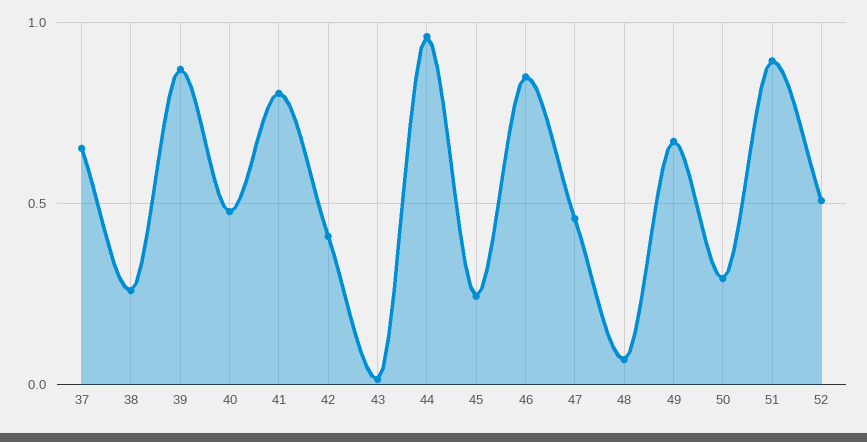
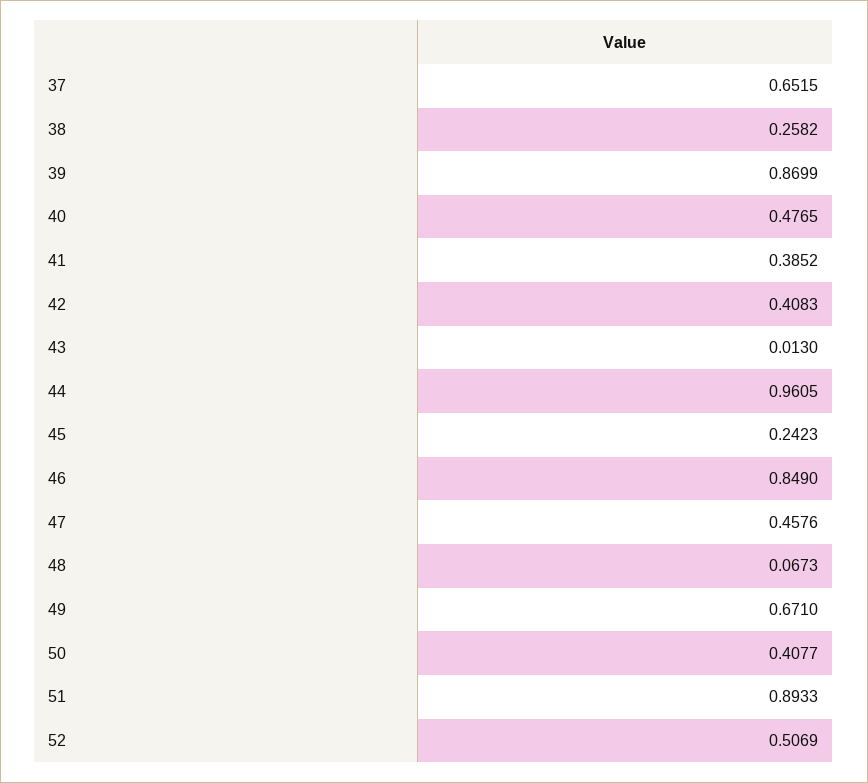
41: 0.8 -> 0.3852
50: 0.3 -> 0.4077

